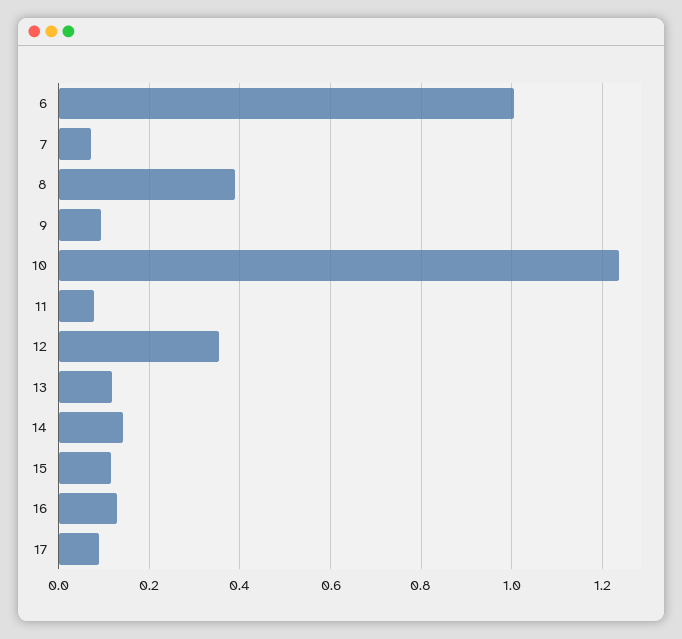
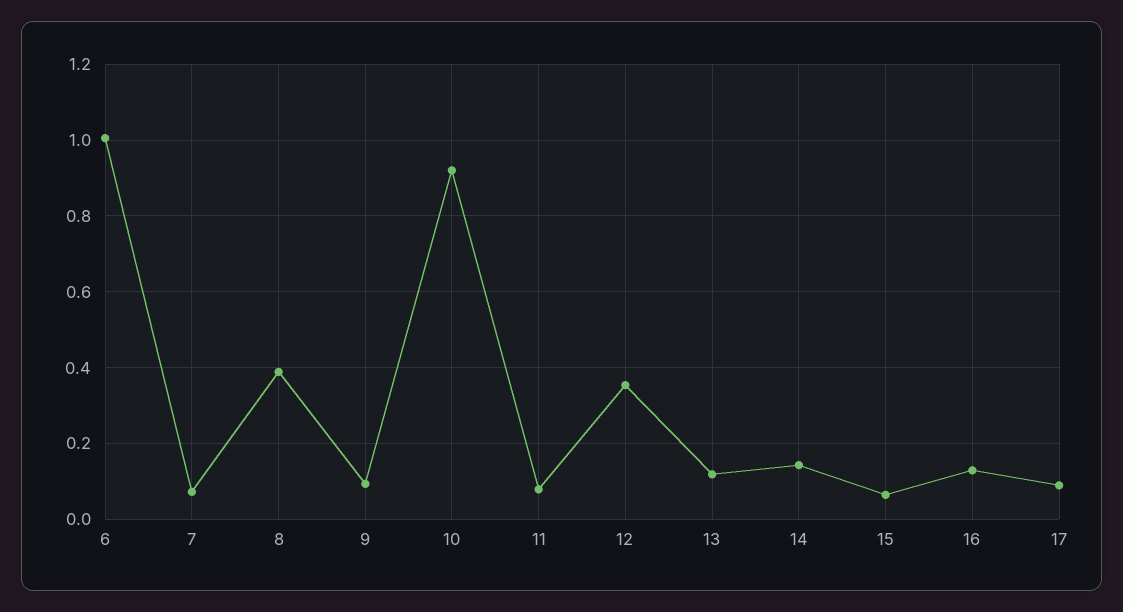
10: 1.24 -> 0.92
15: 0.12 -> 0.06

